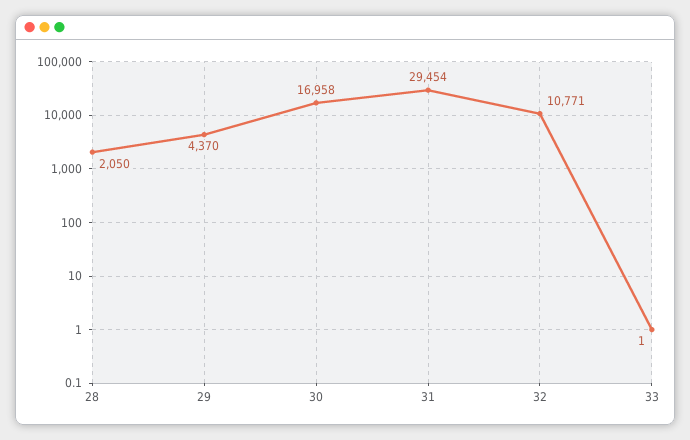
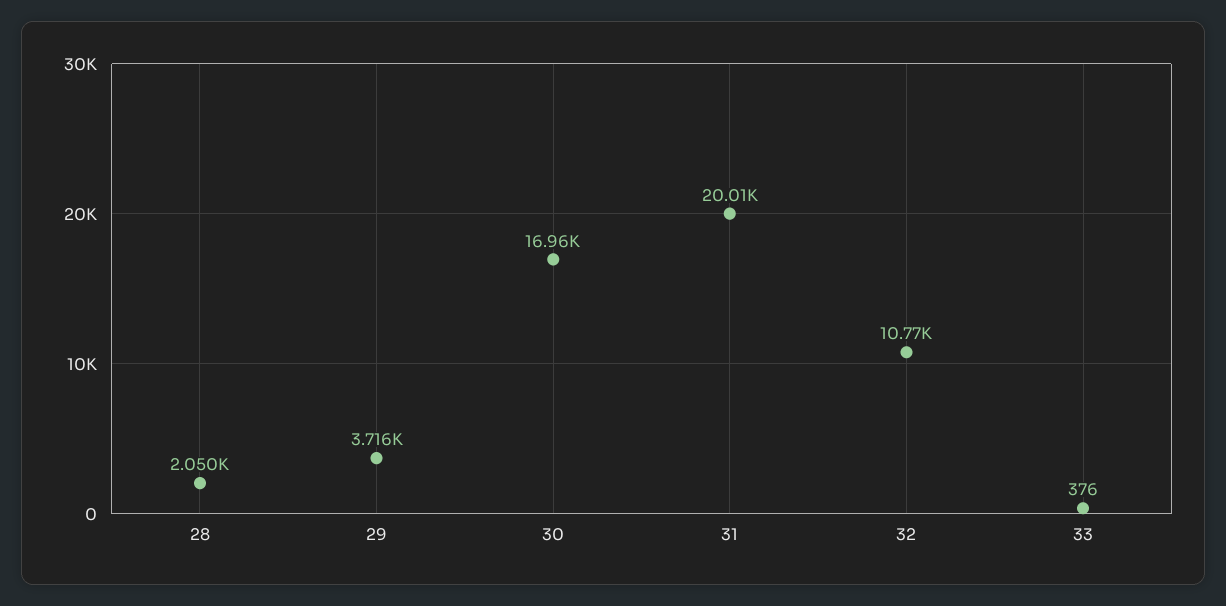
29: 4370 -> 3716
31: 29454 -> 20010
33: 1 -> 376

